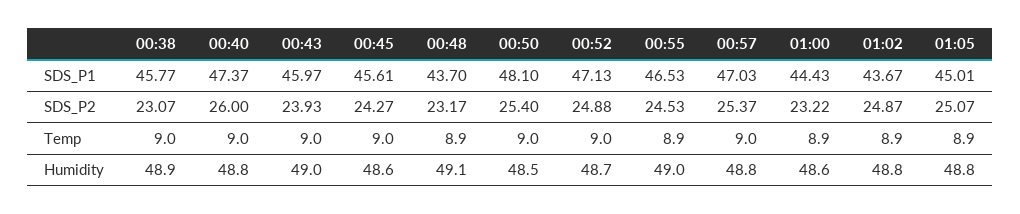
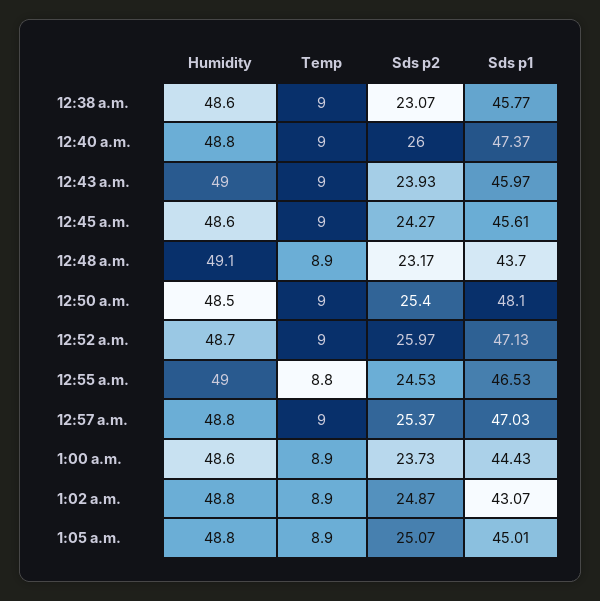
01:02, SDS_P1: 43.67 -> 43.07
00:52, SDS_P2: 24.88 -> 25.97
01:00, SDS_P2: 23.22 -> 23.73
00:55, Temp: 8.9 -> 8.8
00:38, Humidity: 48.9 -> 48.6

